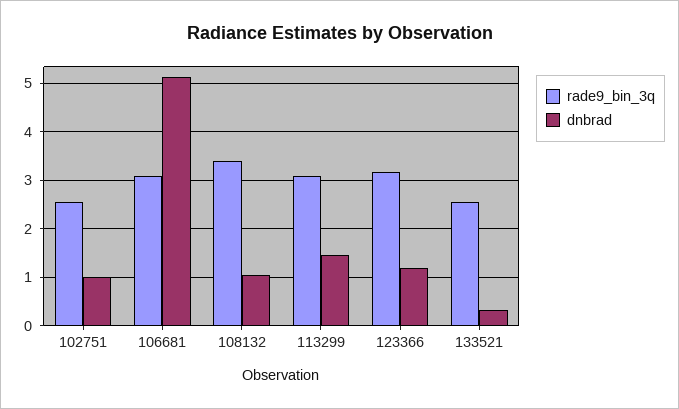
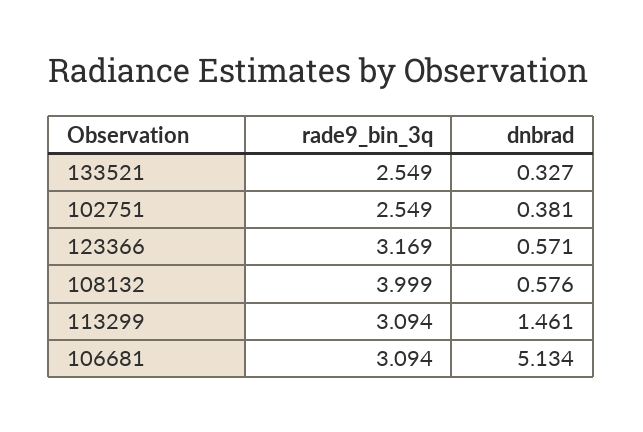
dnbrad, 102751: 1 -> 0.381
rade9_bin_3q, 108132: 3.4 -> 3.999
dnbrad, 108132: 1 -> 0.576
dnbrad, 123366: 1.2 -> 0.571

